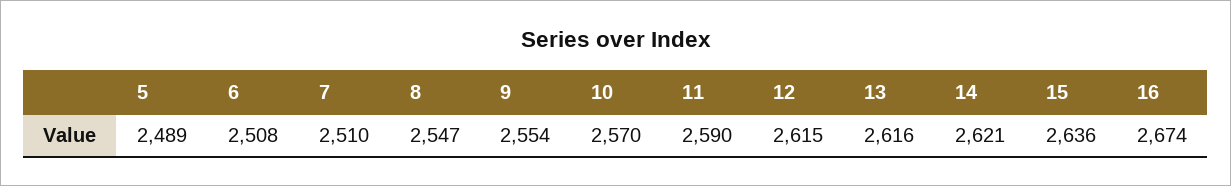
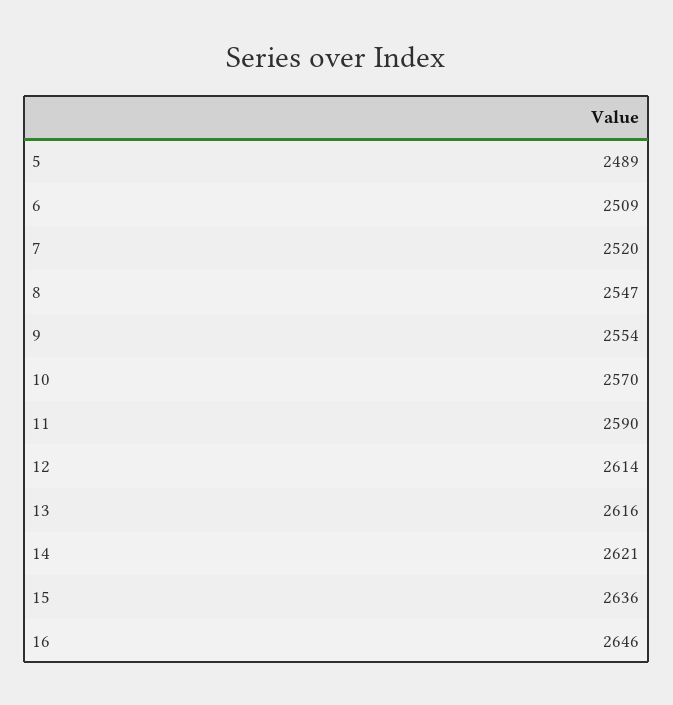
6: 2508 -> 2509
7: 2510 -> 2520
12: 2615 -> 2614
16: 2674 -> 2646

